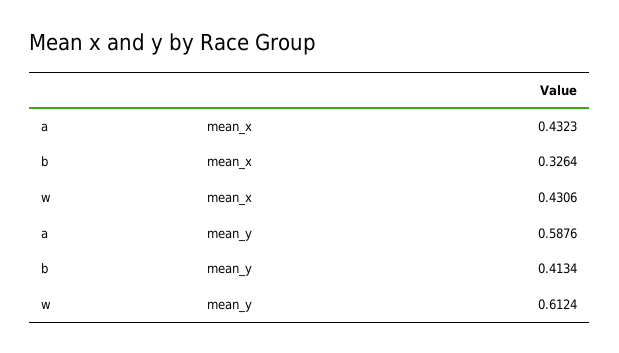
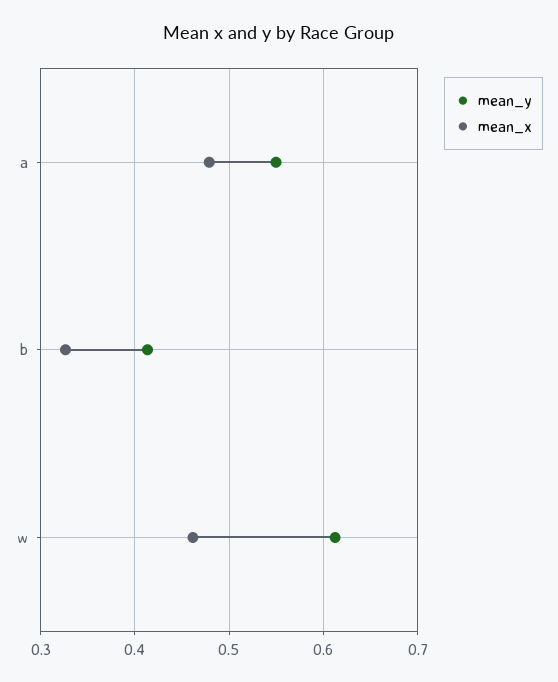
mean_x, a: 0.4323 -> 0.48
mean_x, w: 0.4306 -> 0.46
mean_y, a: 0.5876 -> 0.55

